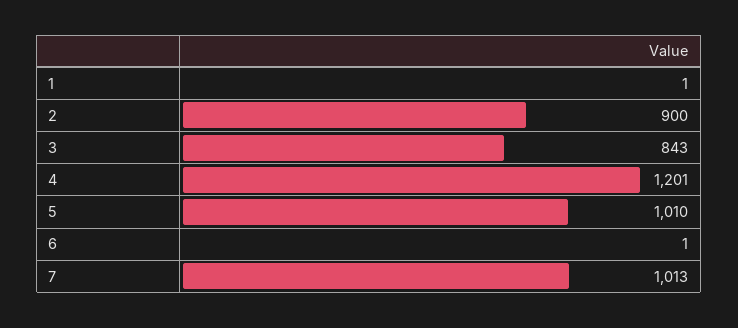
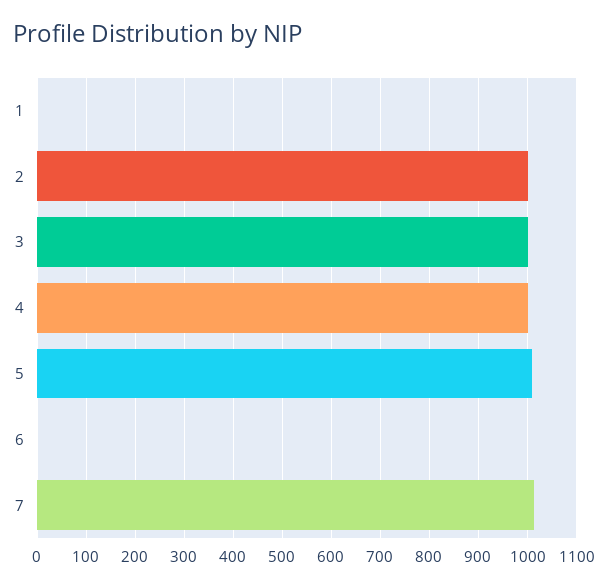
2: 900 -> 1000
3: 843 -> 1000
4: 1201 -> 1000

